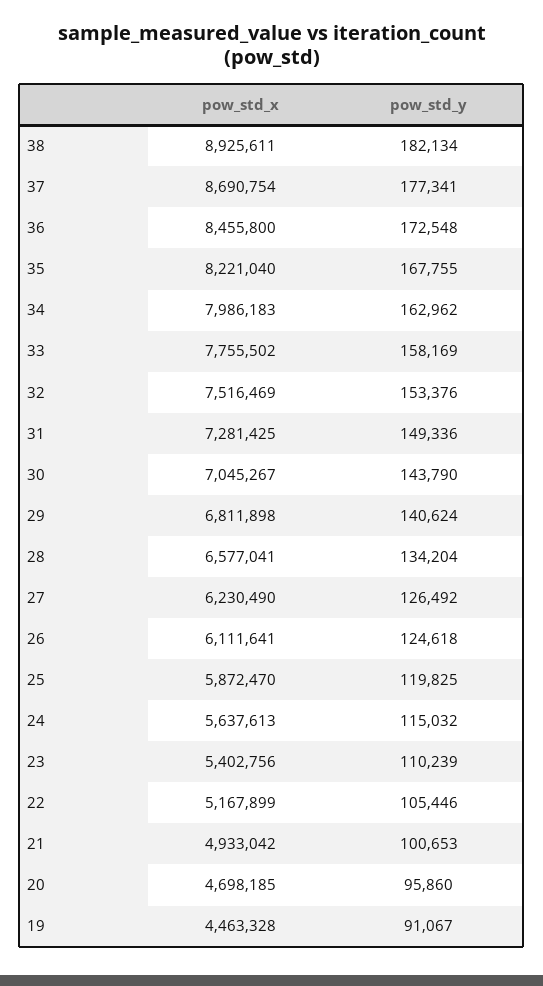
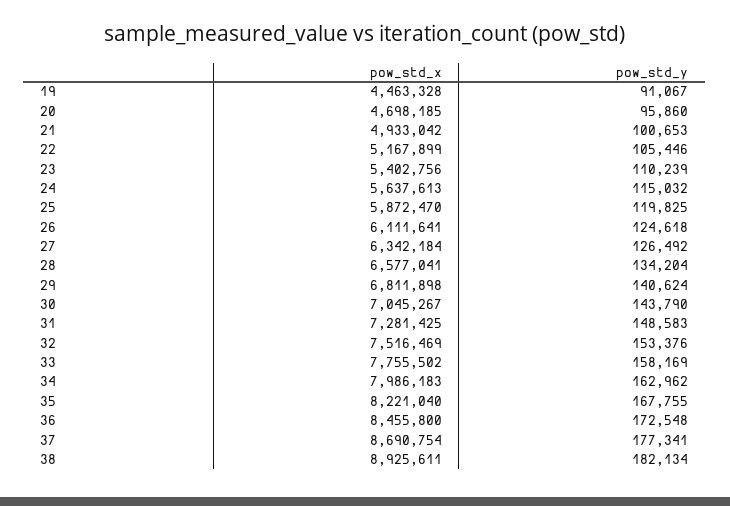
pow_std_y, 31: 149336 -> 148583
pow_std_x, 27: 6230490 -> 6342184

